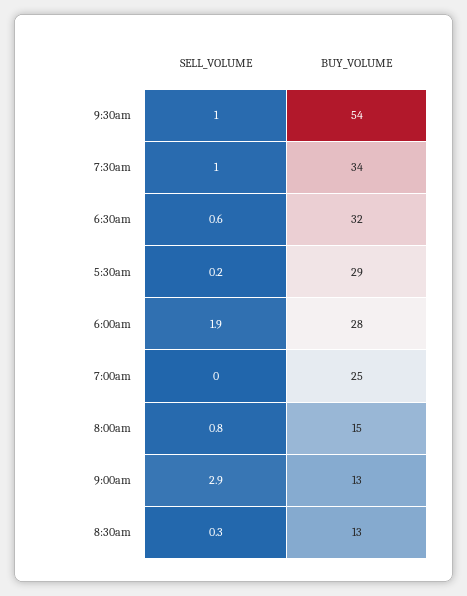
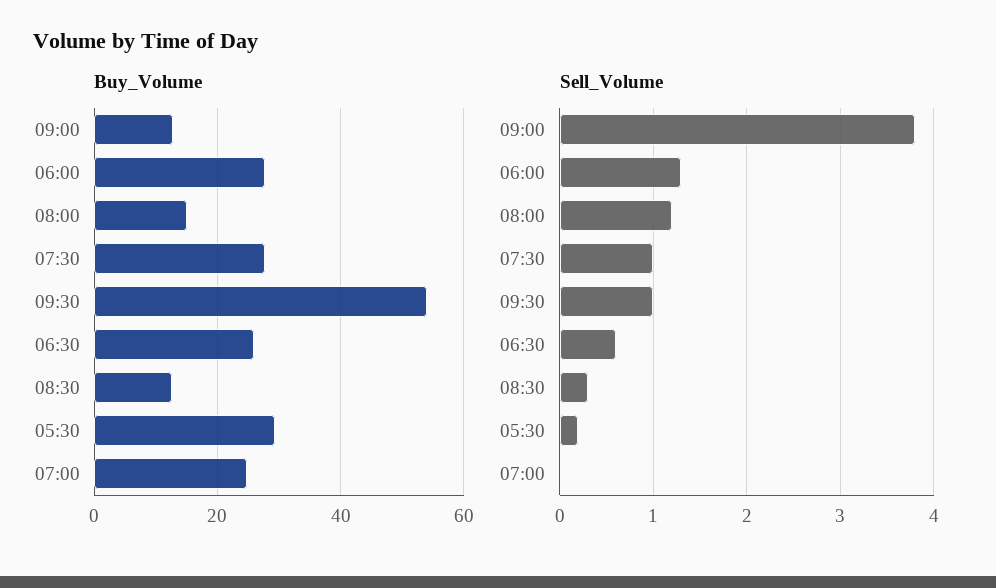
BUY_VOLUME, 7:30am: 34 -> 28
BUY_VOLUME, 6:30am: 32 -> 26
SELL_VOLUME, 6:00am: 1.9 -> 1.3
SELL_VOLUME, 8:00am: 0.8 -> 1.2
SELL_VOLUME, 9:00am: 2.9 -> 3.8

